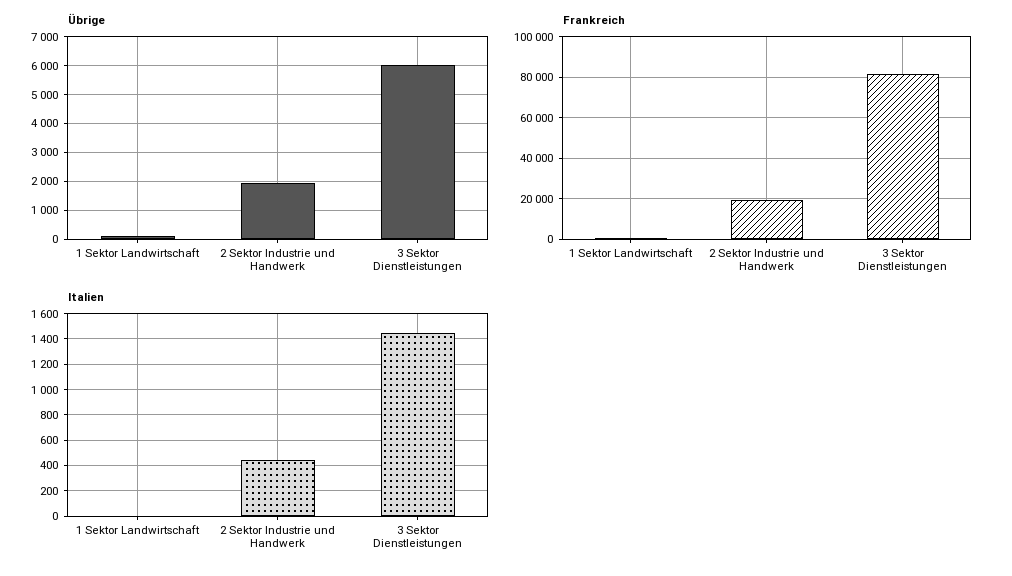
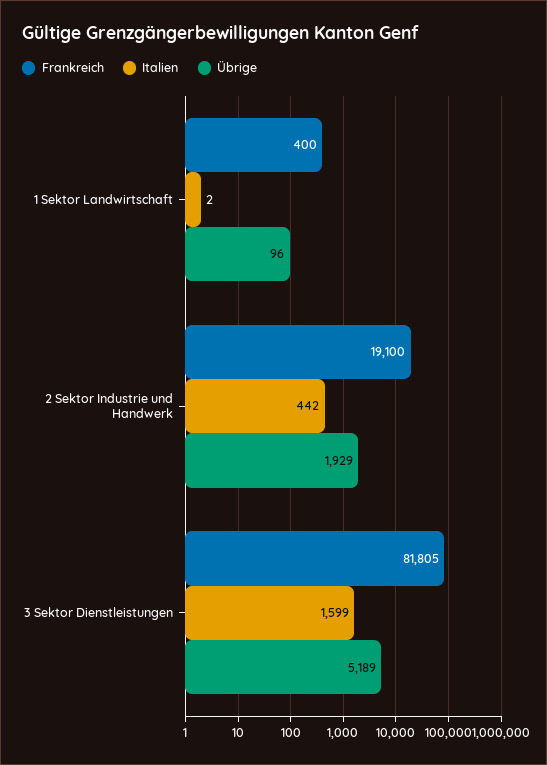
Übrige, 3 Sektor Dienstleistungen: 6000 -> 5189
Italien, 3 Sektor Dienstleistungen: 1450 -> 1599

